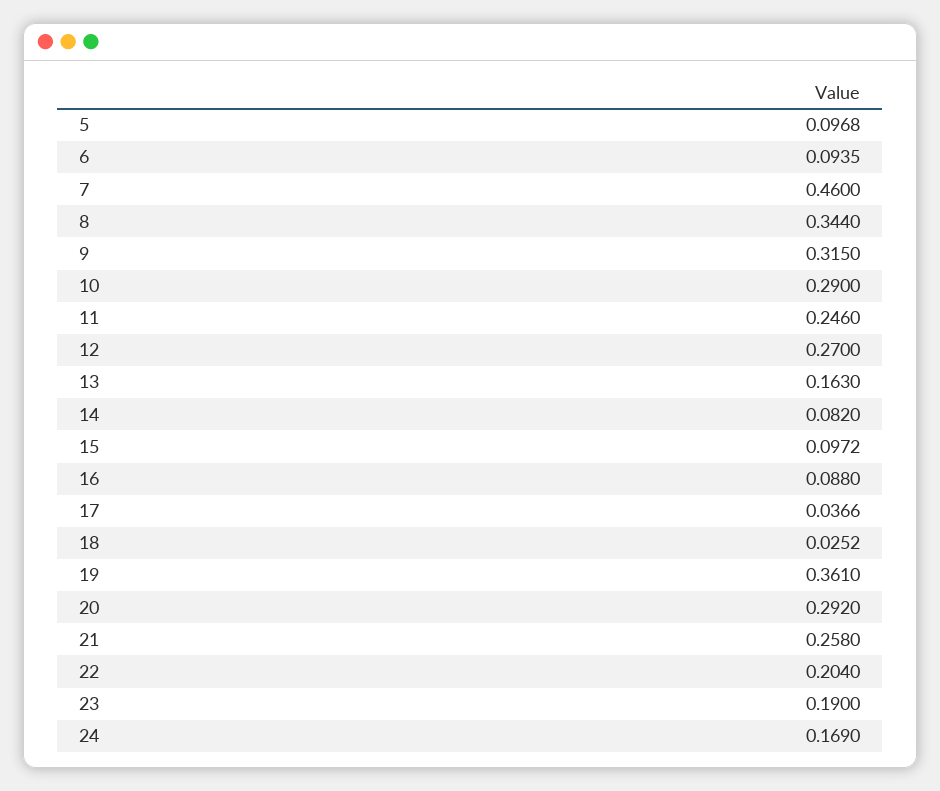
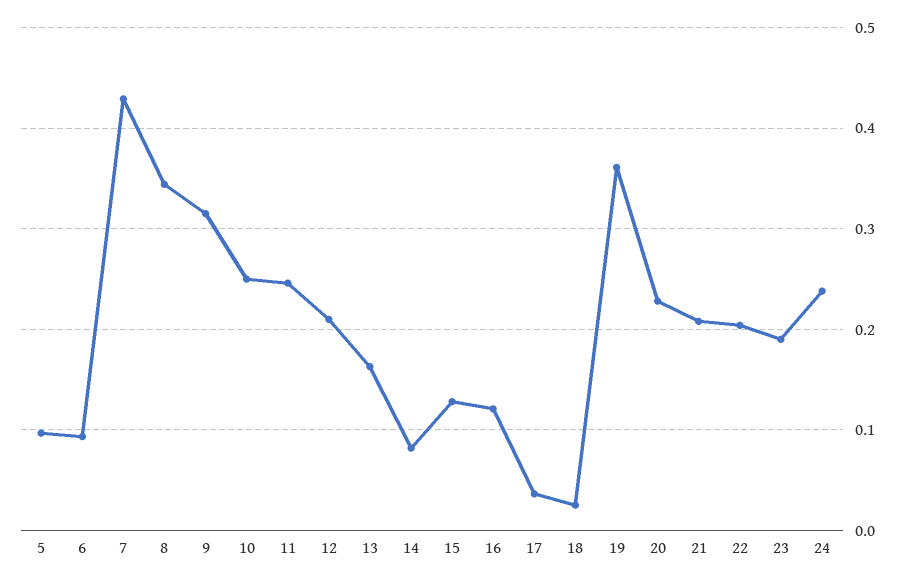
7: 0.46 -> 0.43
10: 0.29 -> 0.25
12: 0.27 -> 0.21
15: 0.0972 -> 0.13
16: 0.088 -> 0.12
20: 0.292 -> 0.23
21: 0.258 -> 0.21
24: 0.169 -> 0.24

